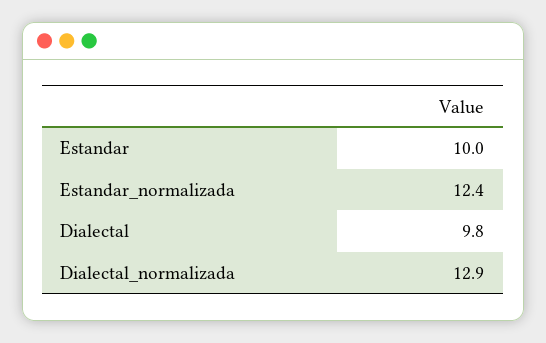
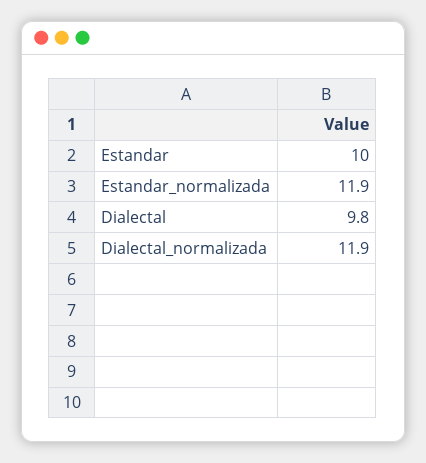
Estandar_normalizada: 12.4 -> 11.9
Dialectal_normalizada: 12.9 -> 11.9

